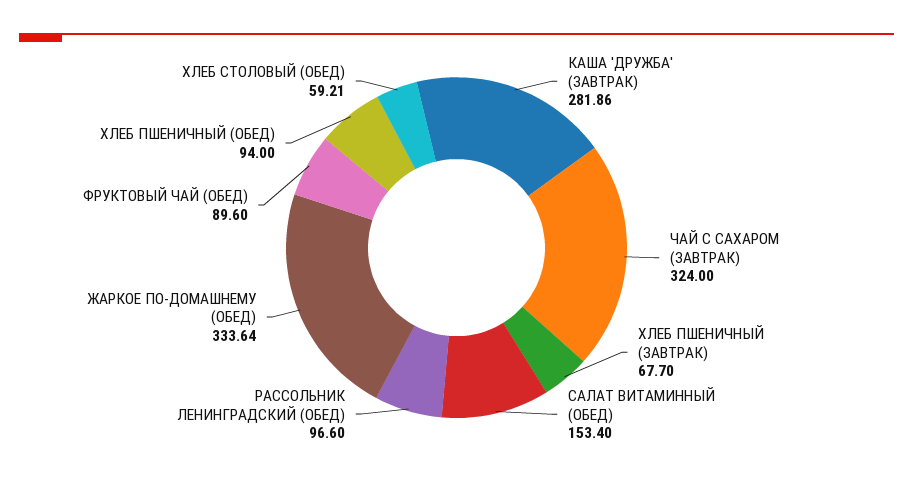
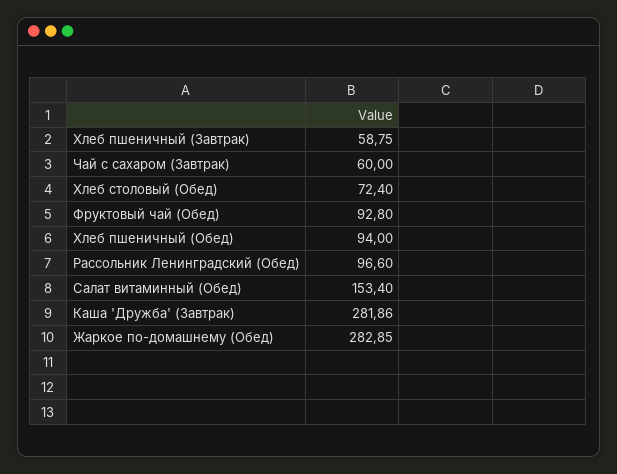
ЧАЙ С САХАРОМ (ЗАВТРАК): 324 -> 60
ХЛЕБ ПШЕНИЧНЫЙ (ЗАВТРАК): 67.7 -> 58.75
ЖАРКОЕ ПО-ДОМАШНЕМУ (ОБЕД): 333.64 -> 282.85
ФРУКТОВЫЙ ЧАЙ (ОБЕД): 89.6 -> 92.8
ХЛЕБ СТОЛОВЫЙ (ОБЕД): 59.21 -> 72.4

